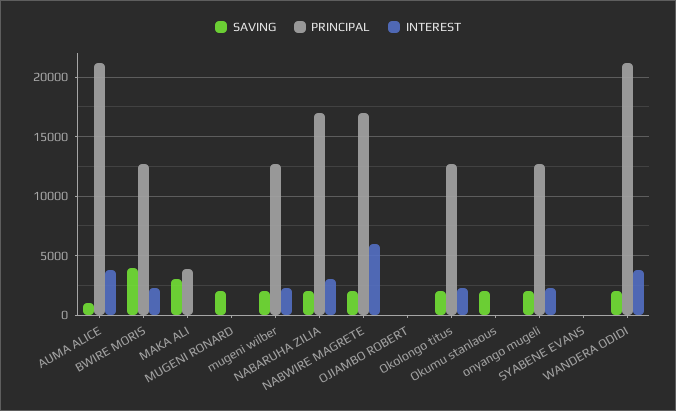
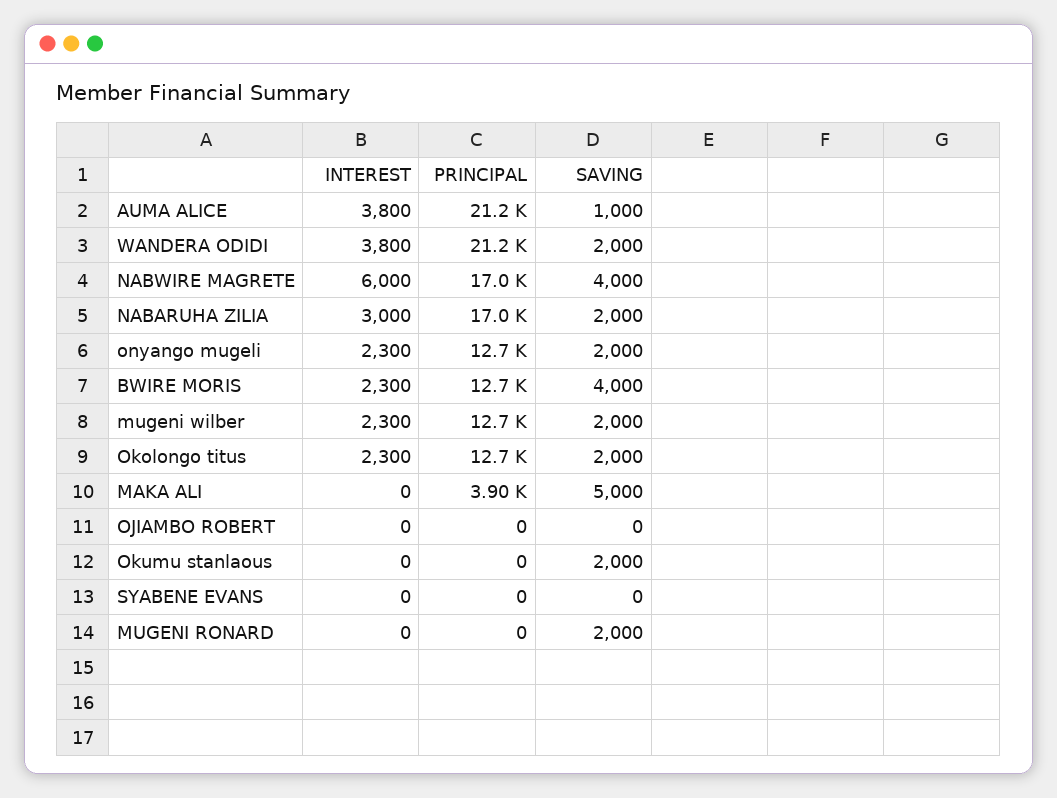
SAVING, MAKA ALI: 3000 -> 5000
SAVING, NABWIRE MAGRETE: 2000 -> 4000

